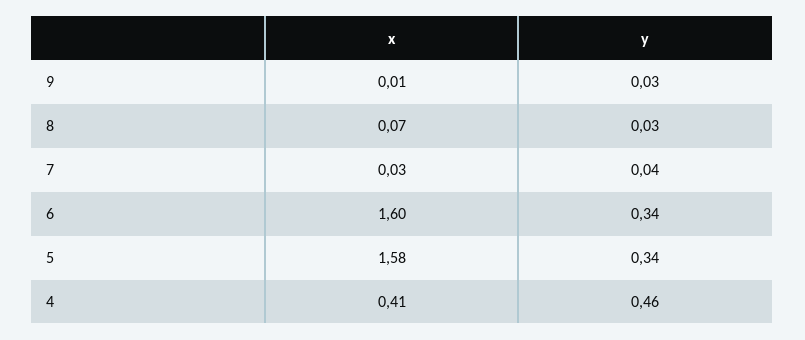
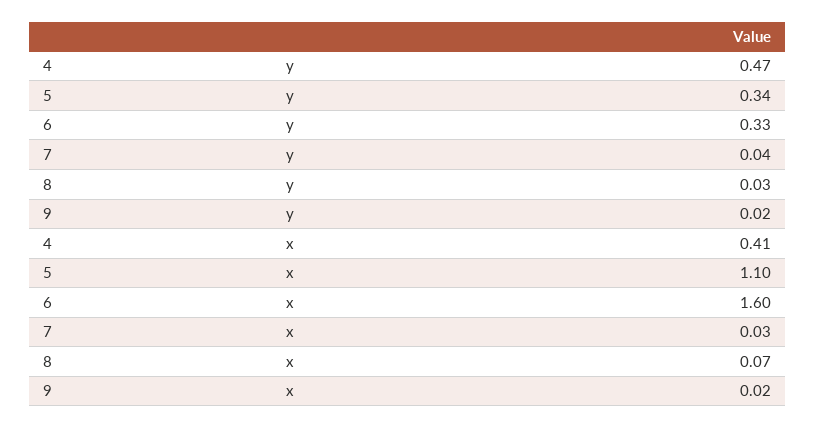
x, 9: 0.01 -> 0.02
y, 9: 0.03 -> 0.02
y, 6: 0.34 -> 0.33
x, 5: 1.58 -> 1.1
y, 4: 0.46 -> 0.47

